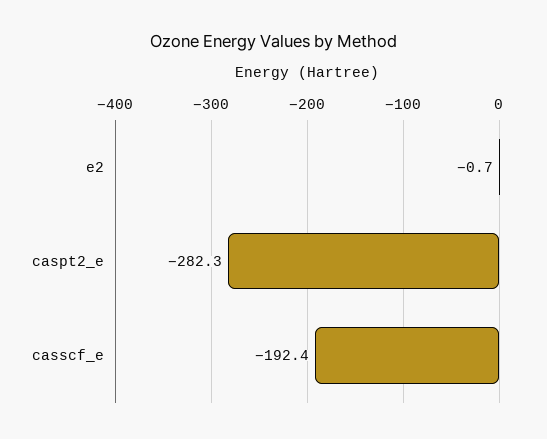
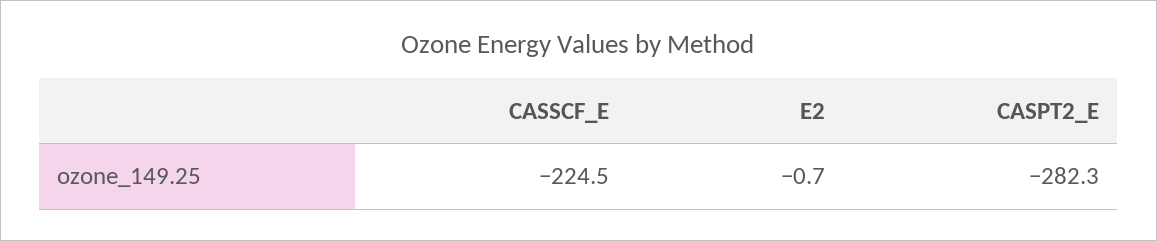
casscf_e: -192.4 -> -224.5

